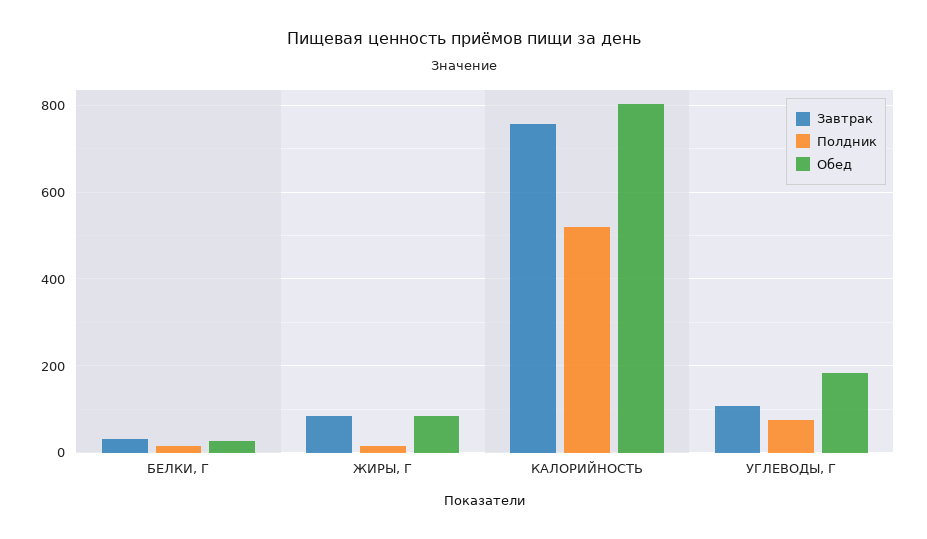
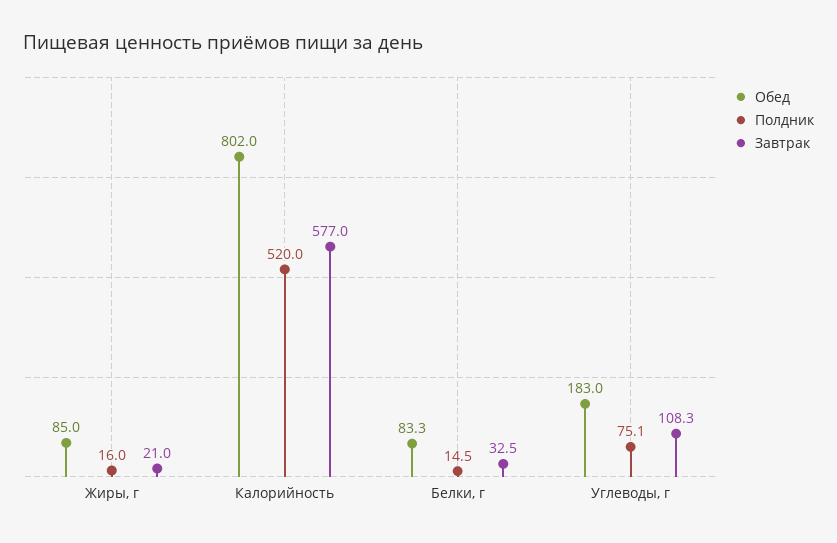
Обед, БЕЛКИ, Г: 20 -> 83.3
Завтрак, ЖИРЫ, Г: 80 -> 21
Завтрак, КАЛОРИЙНОСТЬ: 760 -> 577

